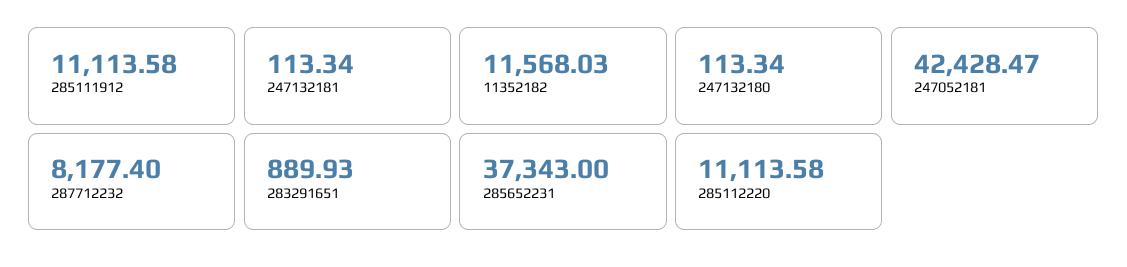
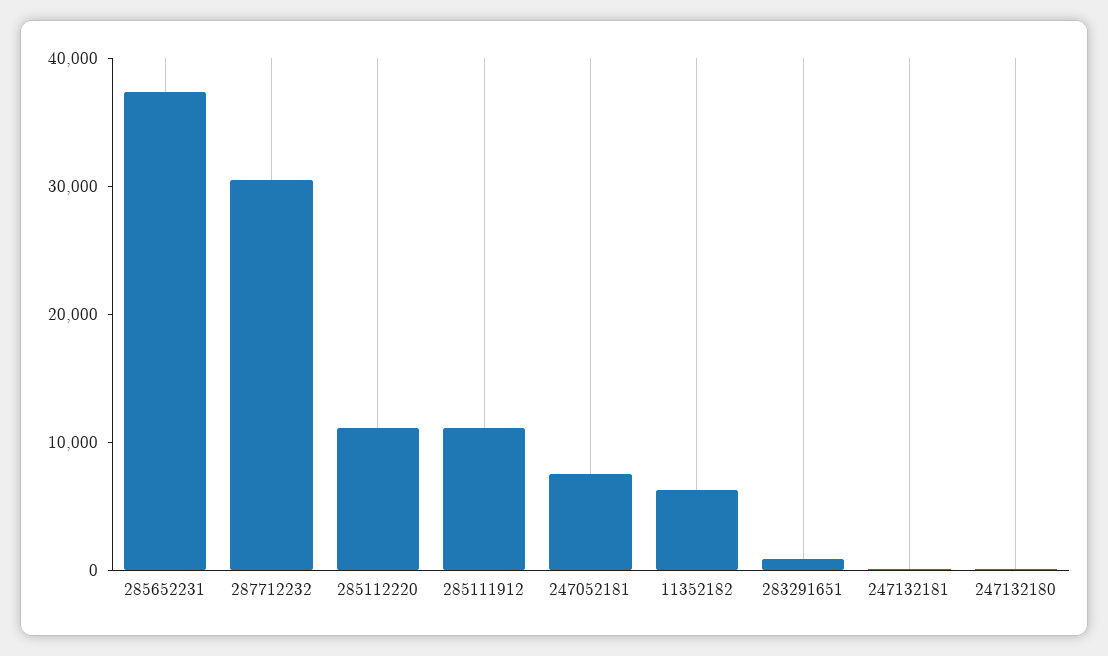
11352182: 11568.03 -> 6000
247052181: 42428.47 -> 8000
287712232: 8177.4 -> 30000

